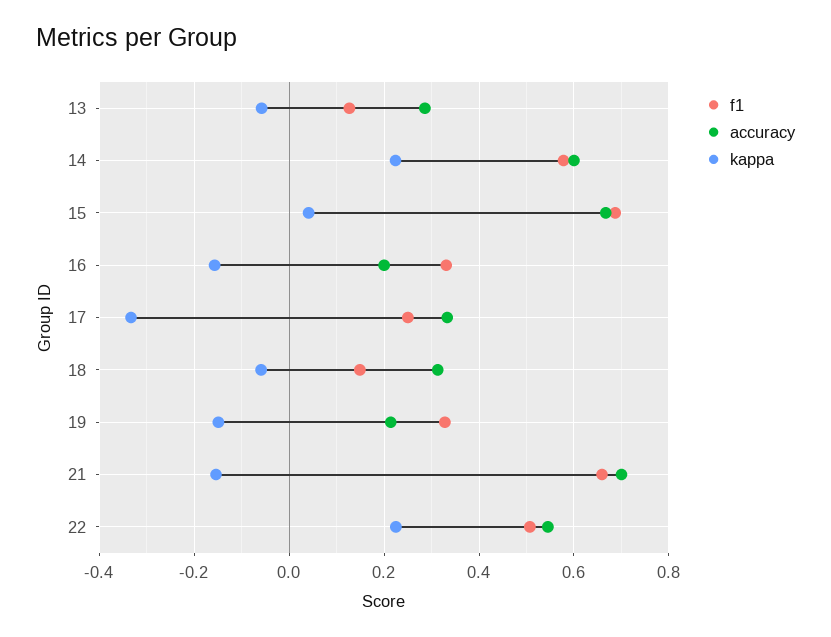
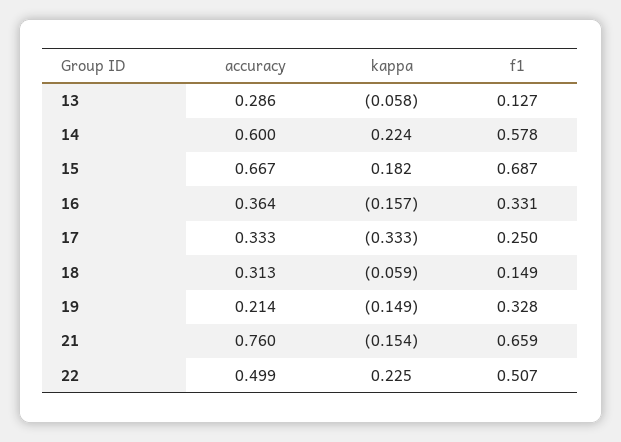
kappa, 15: 0.04 -> 0.182
accuracy, 16: 0.2 -> 0.364
accuracy, 21: 0.7 -> 0.76
accuracy, 22: 0.54 -> 0.499

